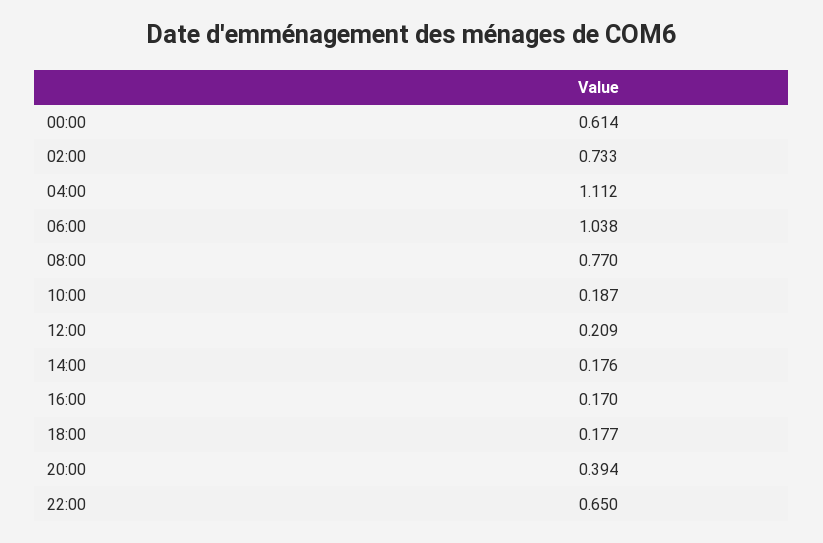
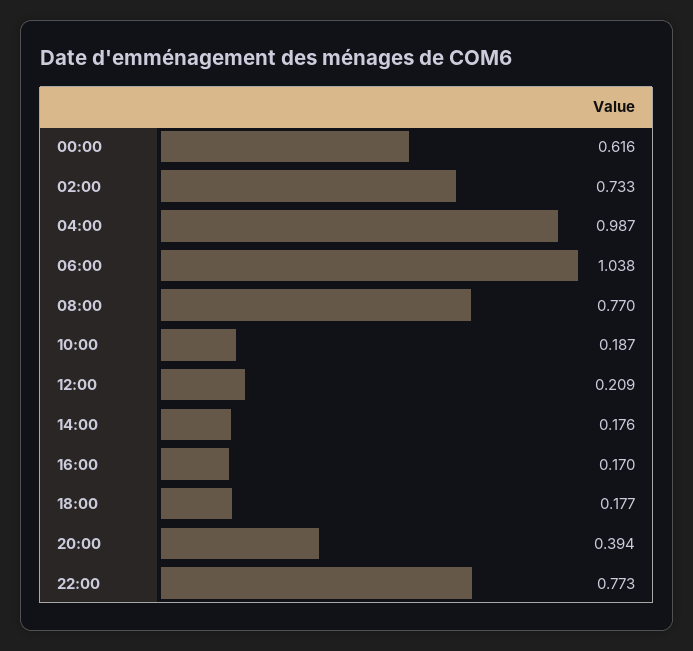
00:00: 0.614 -> 0.616
04:00: 1.112 -> 0.987
22:00: 0.65 -> 0.773

